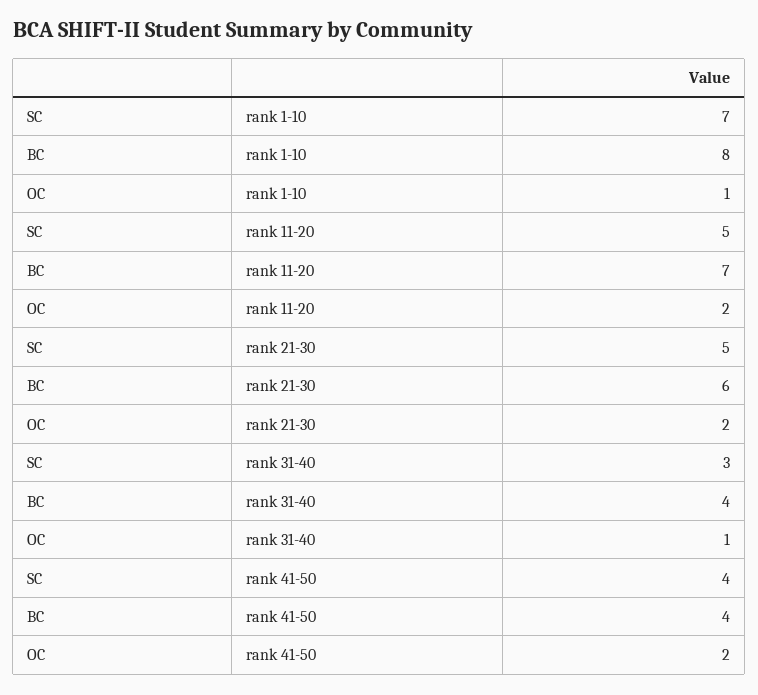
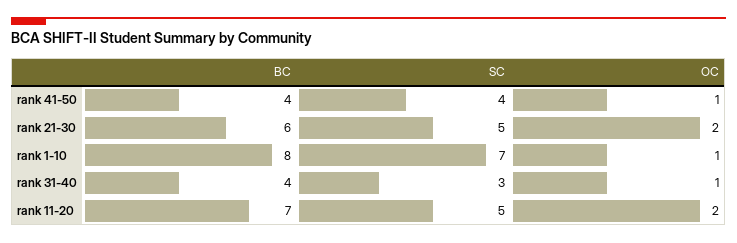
OC, rank 41-50: 2 -> 1

